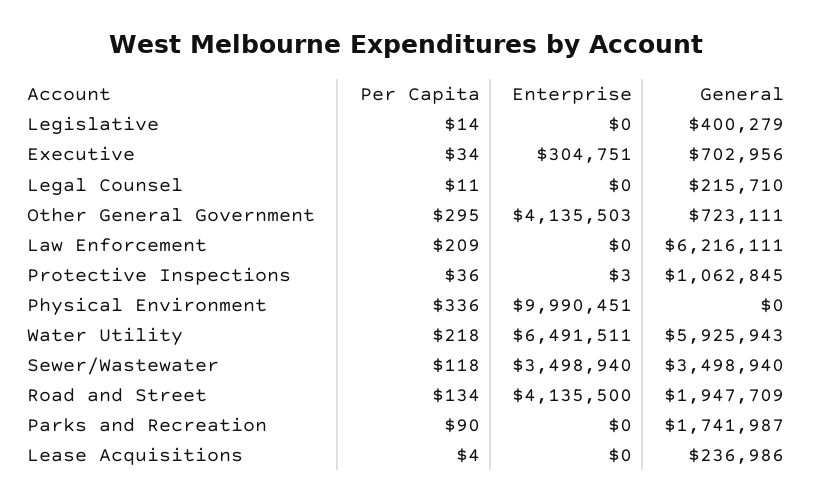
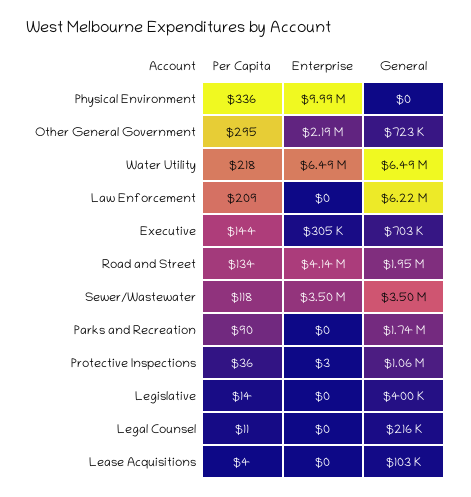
Per Capita, Executive: 34 -> 144
Enterprise, Other General Government: 4135503 -> 2190000
General, Water Utility: 5925943 -> 6490000
General, Lease Acquisitions: 236986 -> 103000

